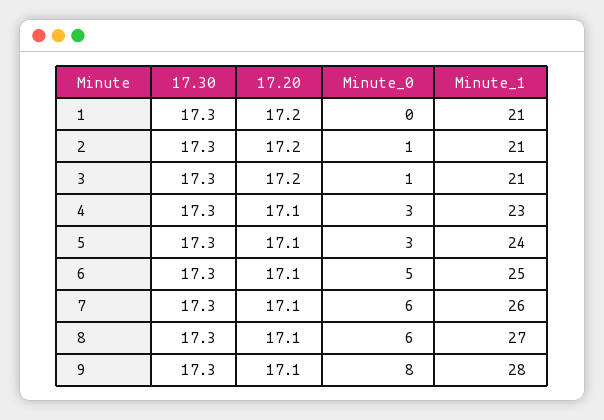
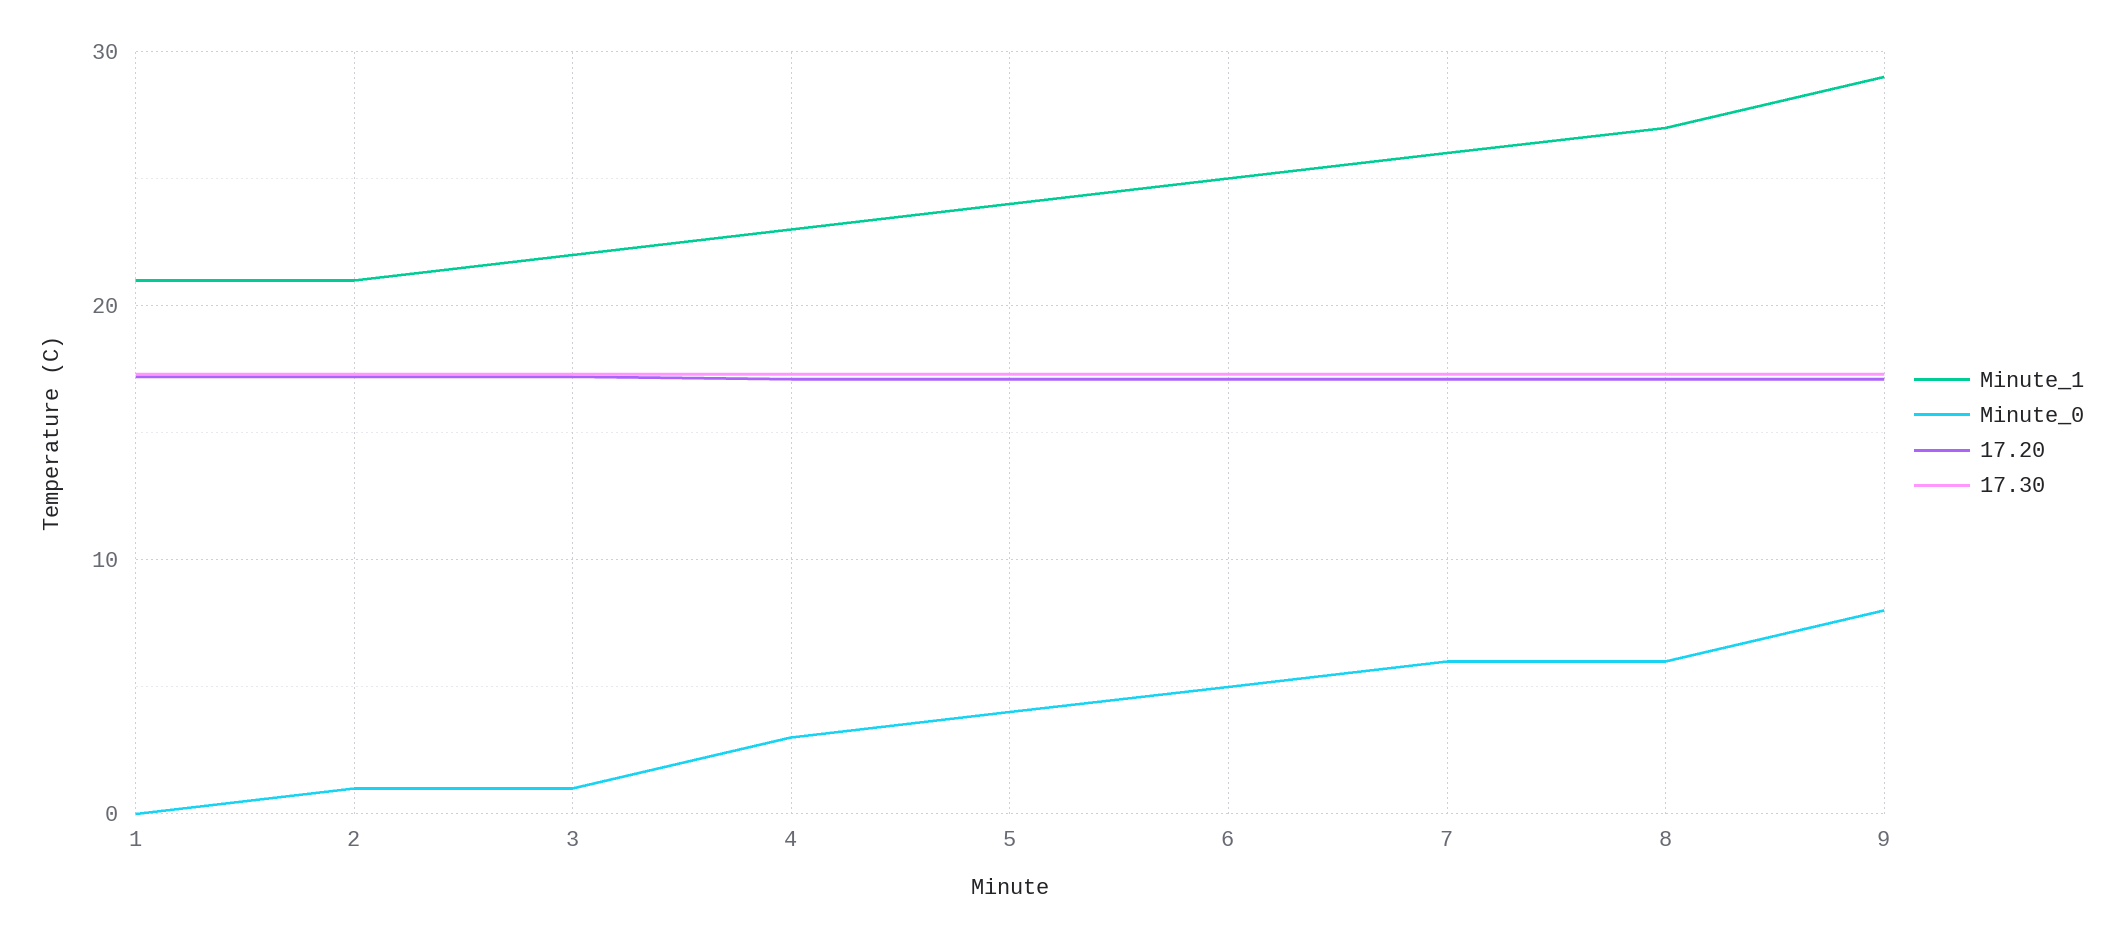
Minute_1, 3: 21 -> 22
Minute_0, 5: 3 -> 4
Minute_1, 9: 28 -> 29

